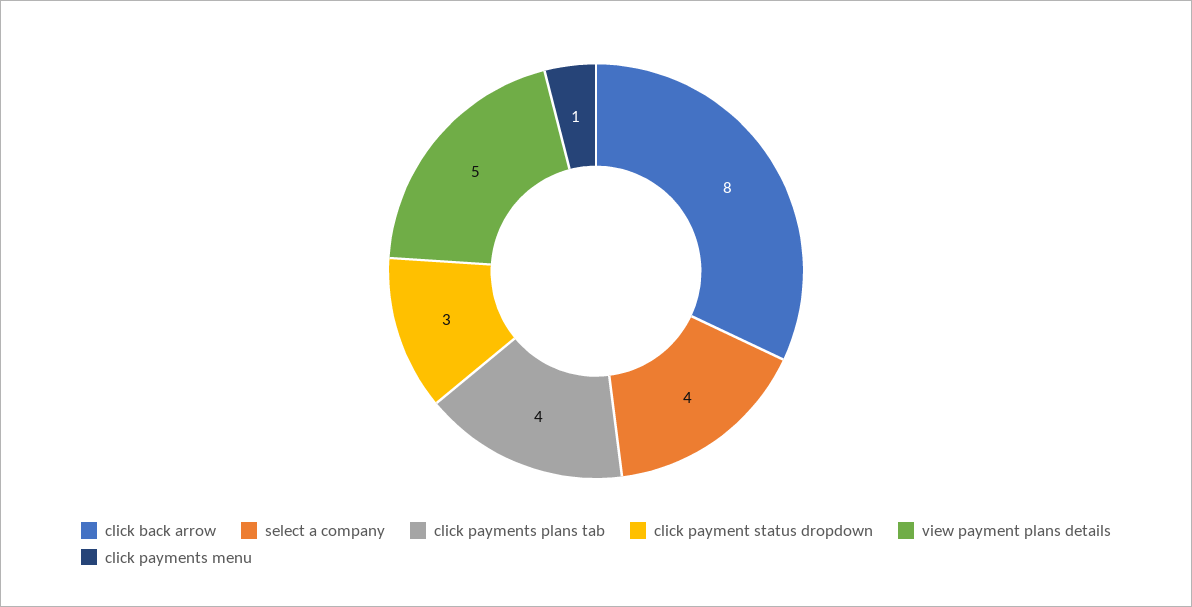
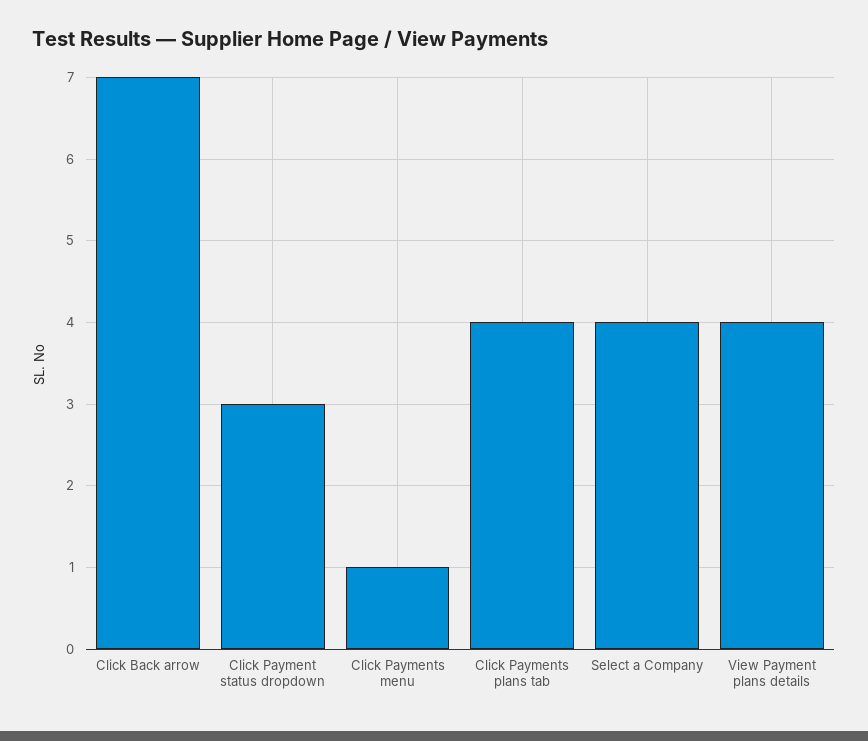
click back arrow: 8 -> 7
view payment plans details: 5 -> 4

